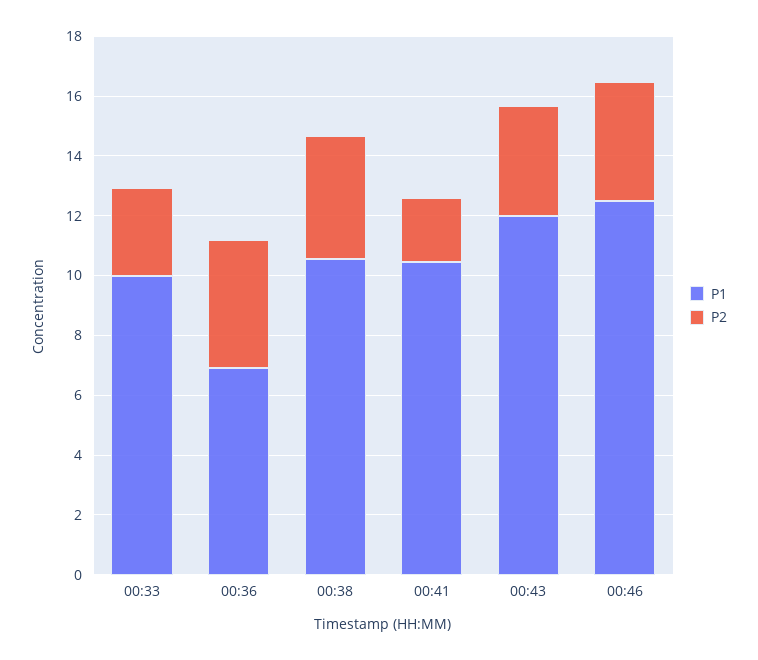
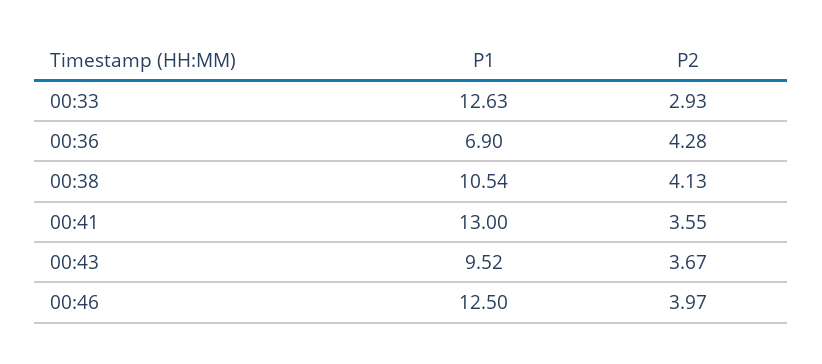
P1, 00:33: 10 -> 12.63
P1, 00:41: 10.5 -> 13
P2, 00:41: 2 -> 3.55
P1, 00:43: 12 -> 9.52

